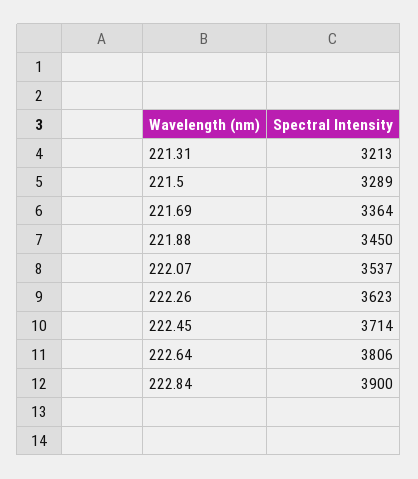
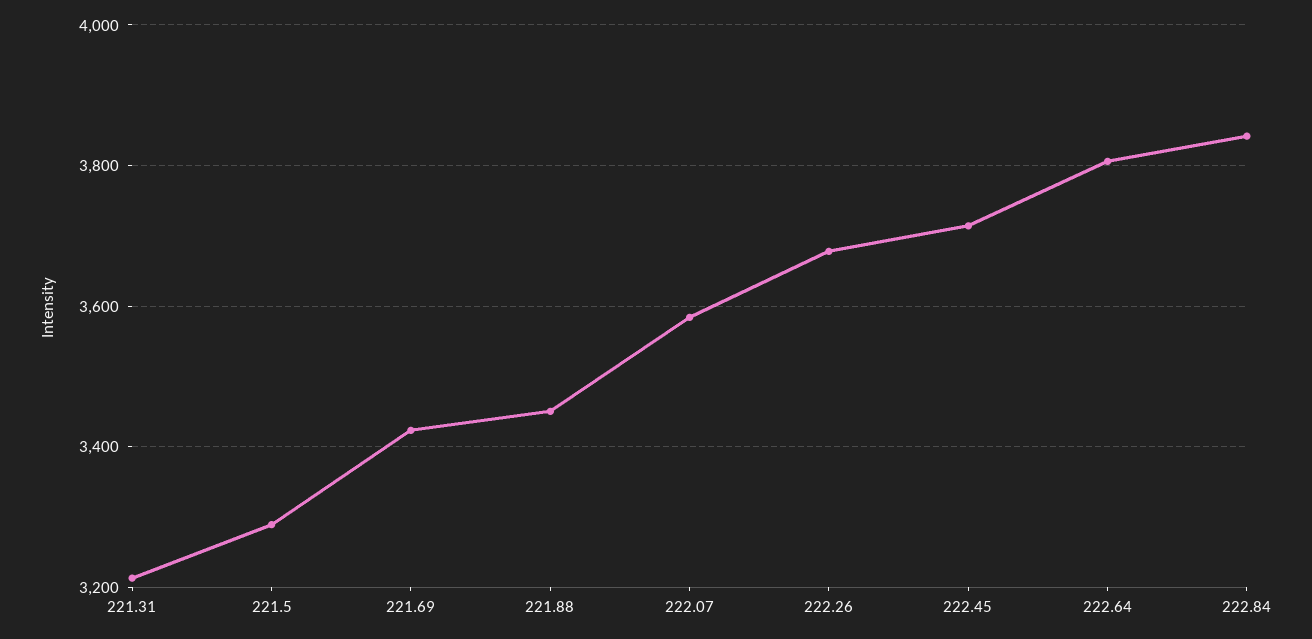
221.69: 3364 -> 3420
222.07: 3537 -> 3580
222.26: 3623 -> 3680
222.84: 3900 -> 3840

